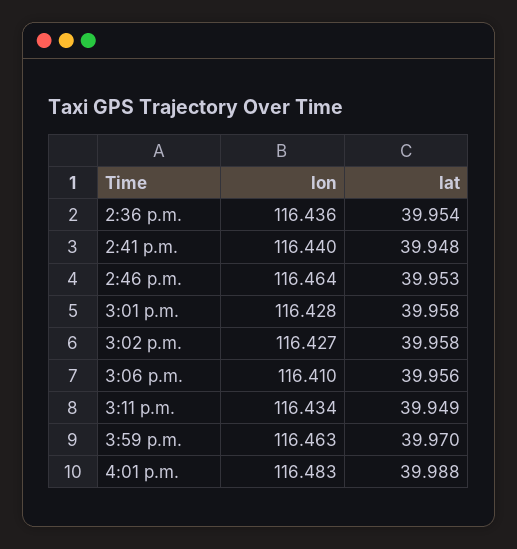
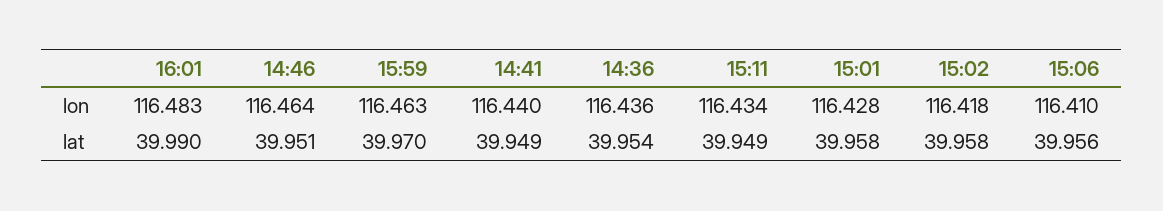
lat, 2:41 p.m.: 39.948 -> 39.949
lat, 2:46 p.m.: 39.953 -> 39.951
lon, 3:02 p.m.: 116.427 -> 116.418
lat, 4:01 p.m.: 39.988 -> 39.99

